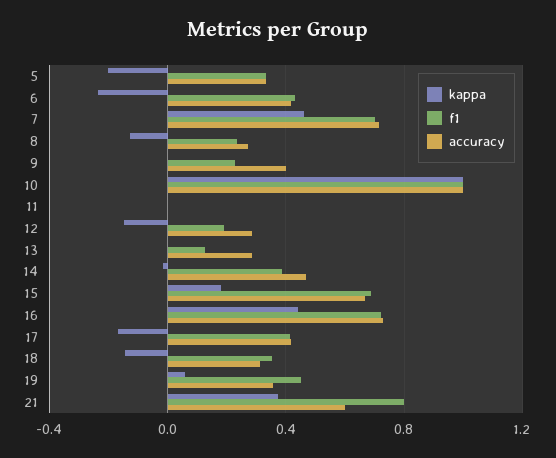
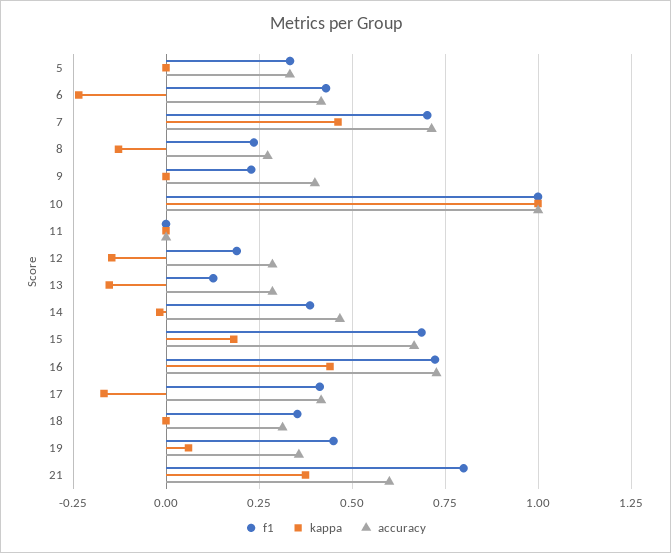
kappa, 5: -0.2 -> 0
kappa, 13: 0 -> -0.15
kappa, 18: -0.15 -> 0

